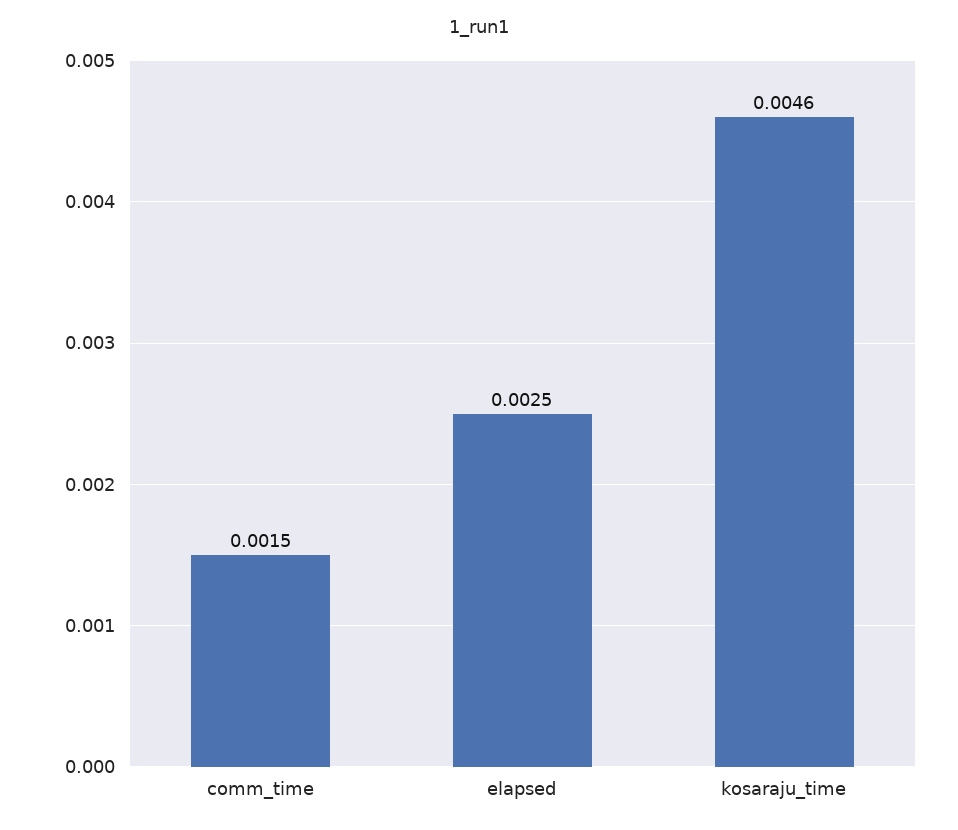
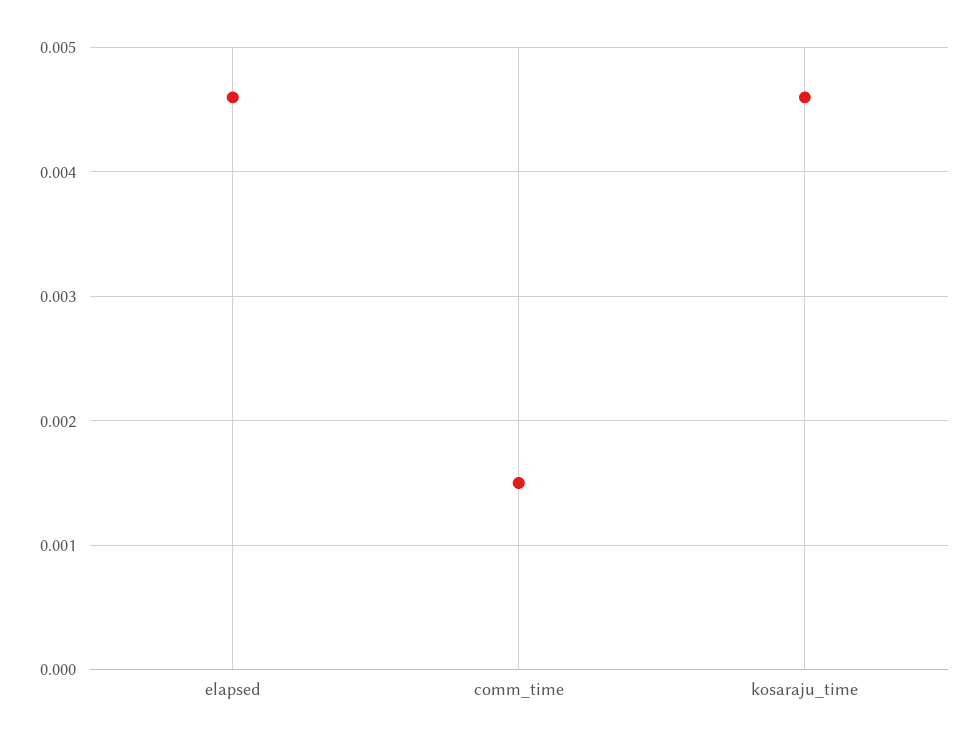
elapsed: 0.0025 -> 0.0046

